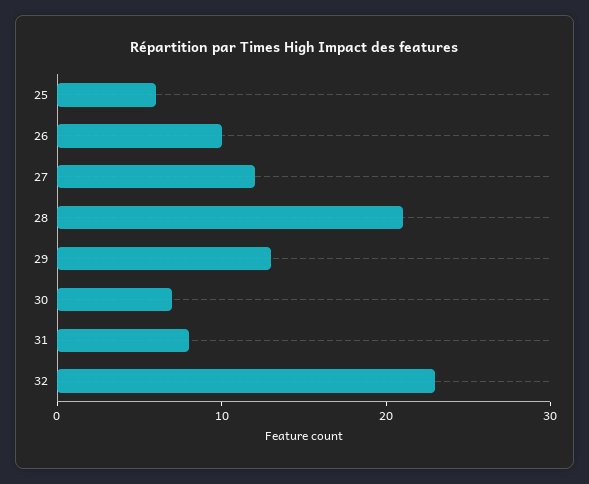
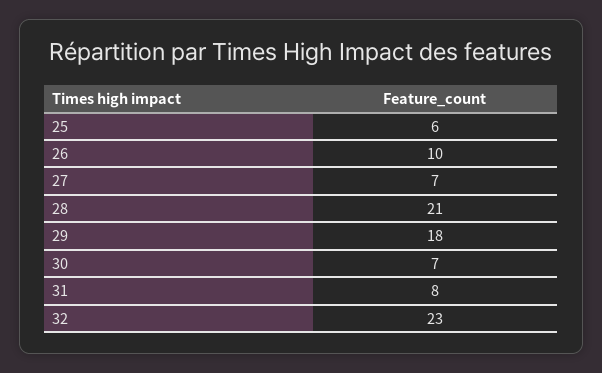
27: 12 -> 7
29: 13 -> 18

